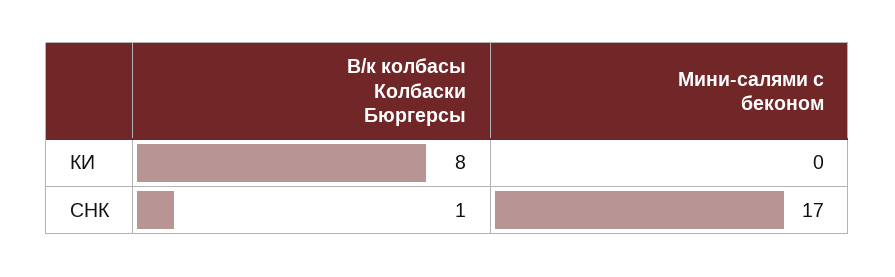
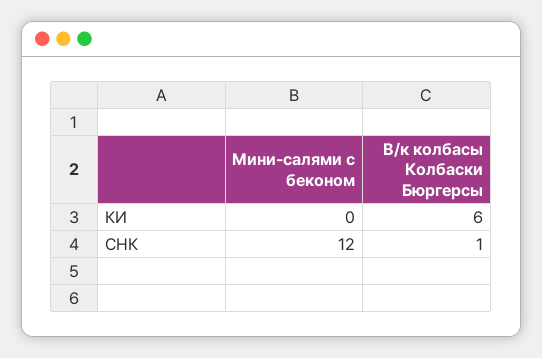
В/к колбасы Колбаски Бюргерсы, КИ: 8 -> 6
Мини-салями с беконом, СНК: 17 -> 12

